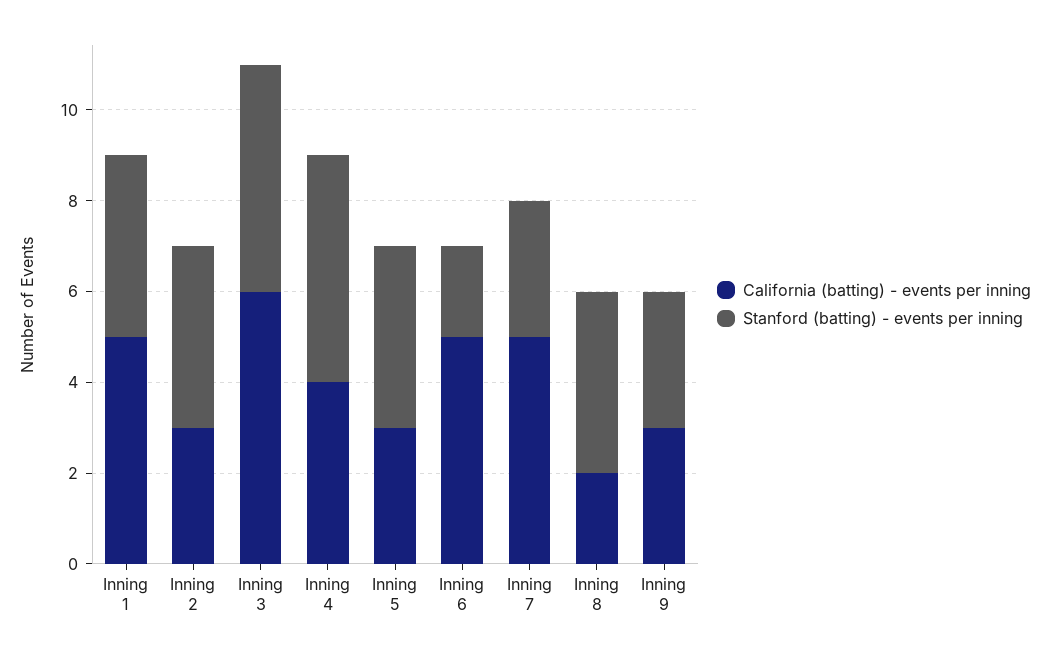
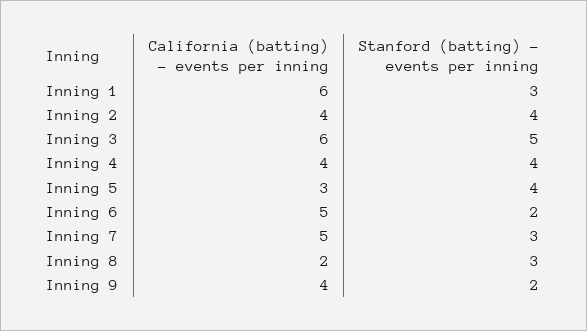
California (batting) - events per inning, Inning 1: 5 -> 6
Stanford (batting) - events per inning, Inning 1: 4 -> 3
California (batting) - events per inning, Inning 2: 3 -> 4
Stanford (batting) - events per inning, Inning 4: 5 -> 4
Stanford (batting) - events per inning, Inning 8: 4 -> 3
California (batting) - events per inning, Inning 9: 3 -> 4
Stanford (batting) - events per inning, Inning 9: 3 -> 2

